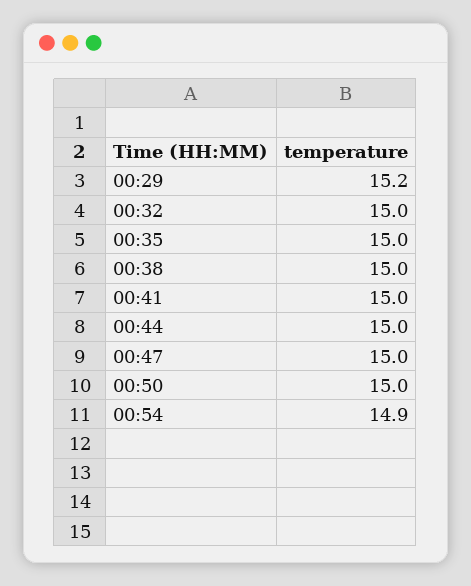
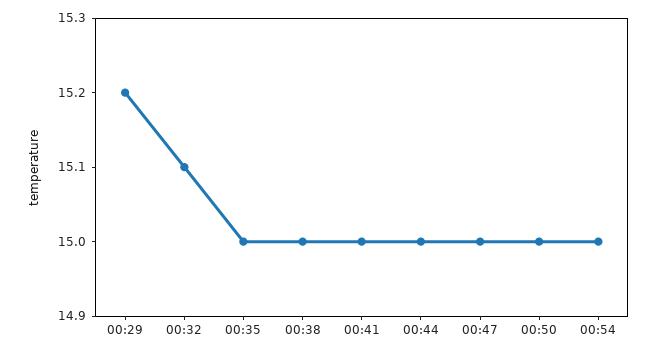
00:32: 15 -> 15.1
00:54: 14.9 -> 15

